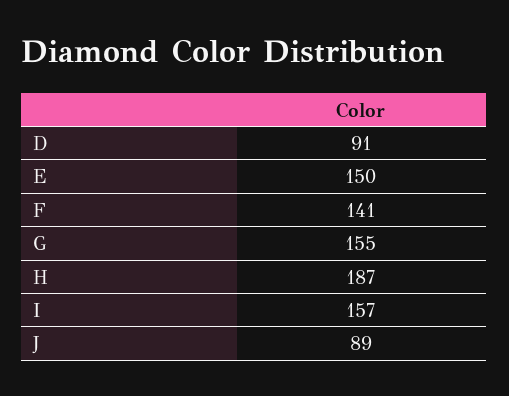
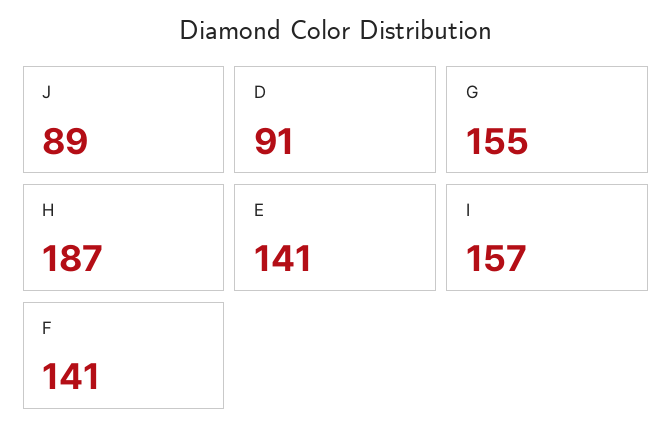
E: 150 -> 141

